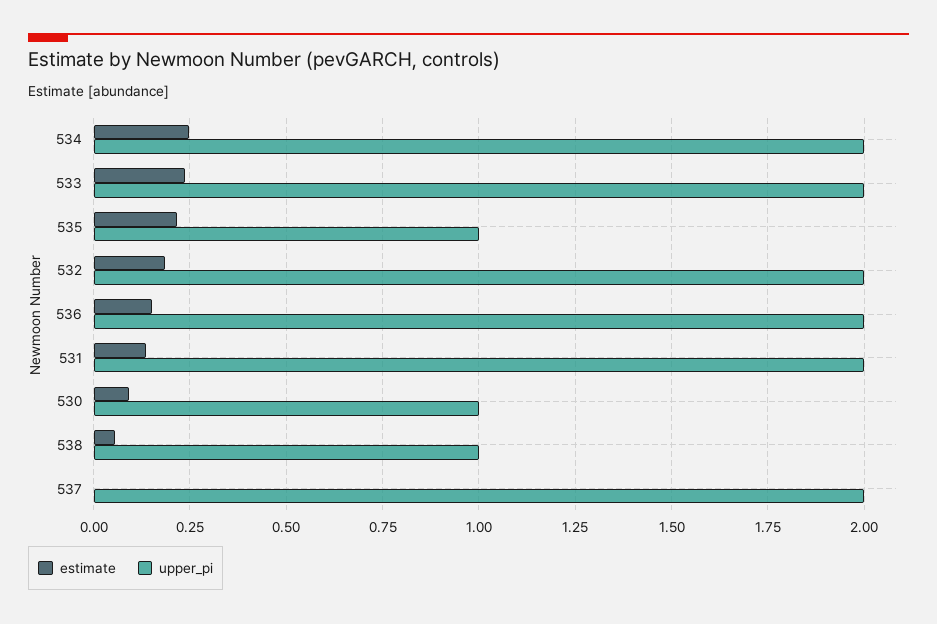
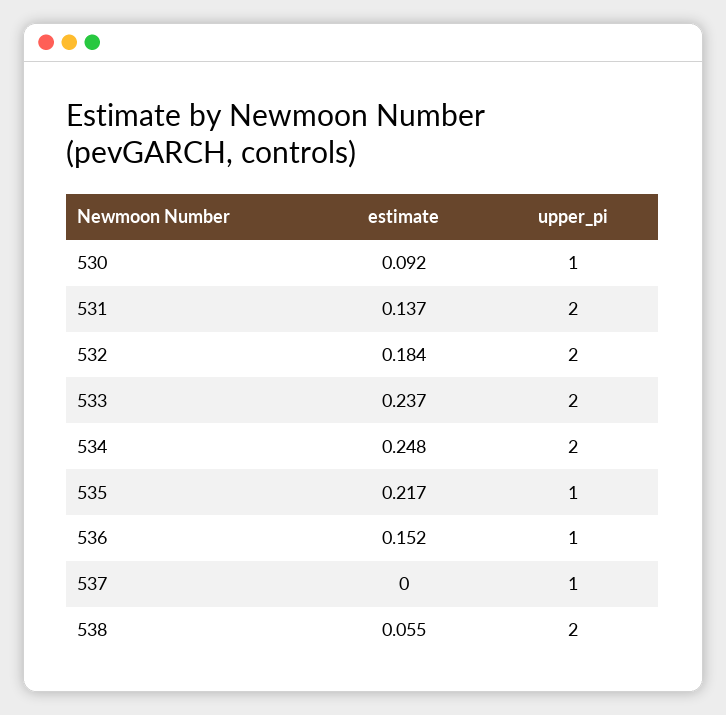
upper_pi, 536: 2 -> 1
upper_pi, 538: 1 -> 2
upper_pi, 537: 2 -> 1

